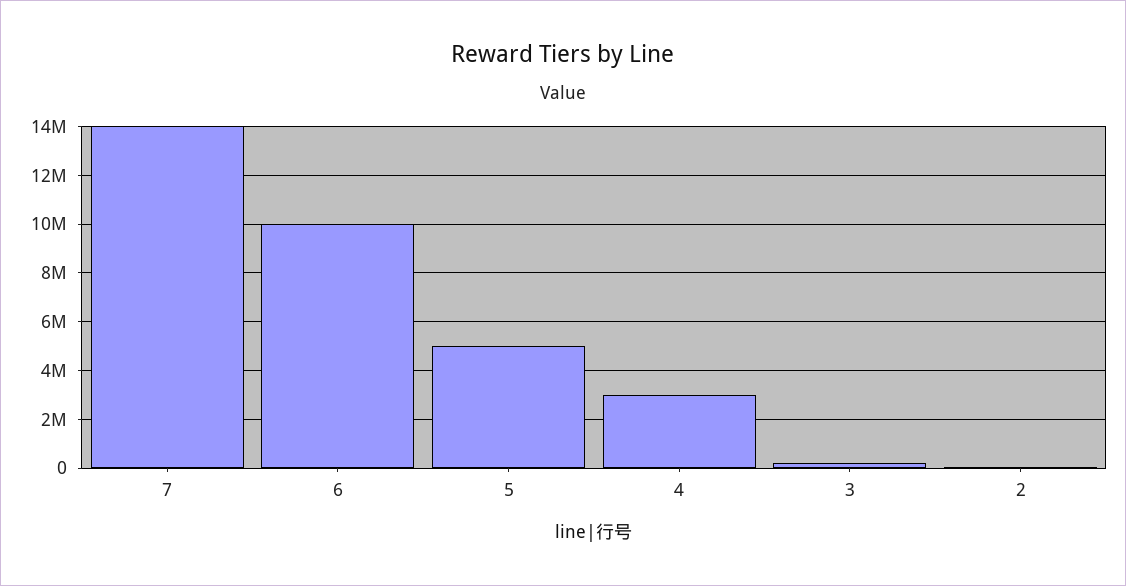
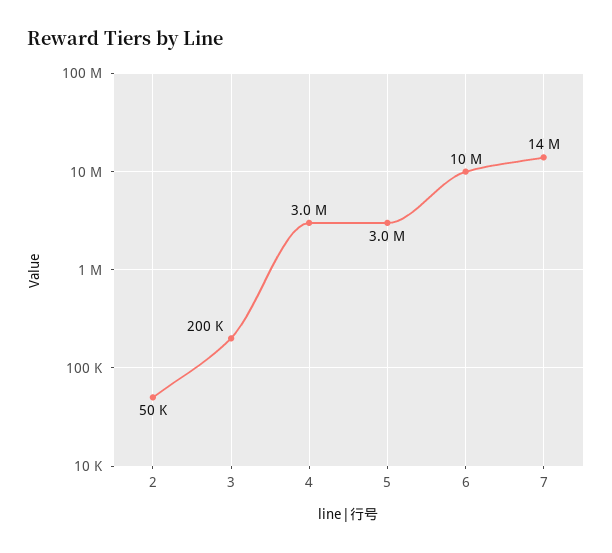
5: 5000000 -> 3000000

